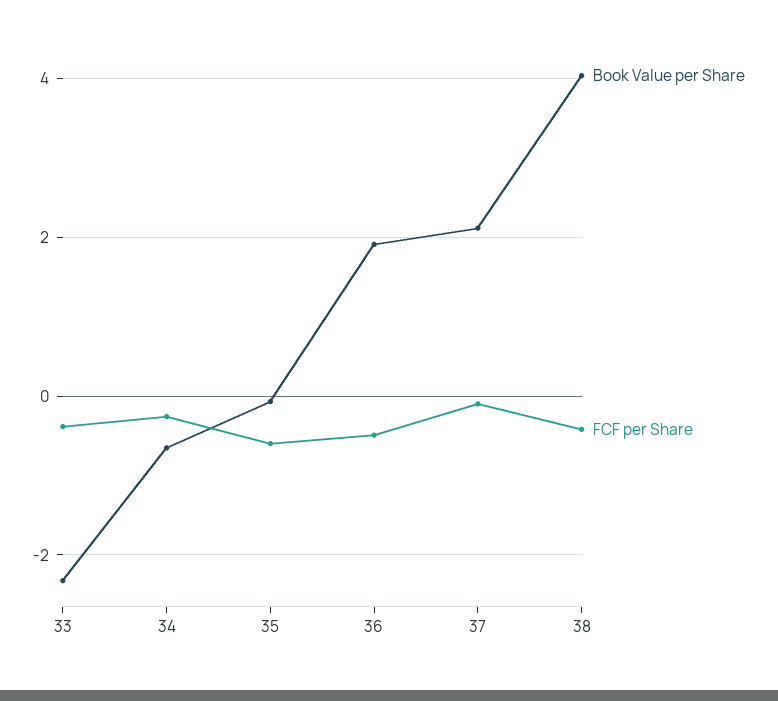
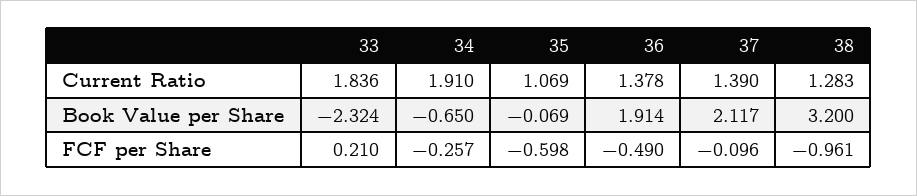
FCF per Share, 33: -0.4 -> 0.21
Book Value per Share, 38: 4 -> 3.2
FCF per Share, 38: -0.4 -> -0.961
Current Ratio, 33: none -> 1.836
Current Ratio, 34: none -> 1.91
Current Ratio, 35: none -> 1.069
Current Ratio, 36: none -> 1.378
Current Ratio, 37: none -> 1.39
Current Ratio, 38: none -> 1.283

